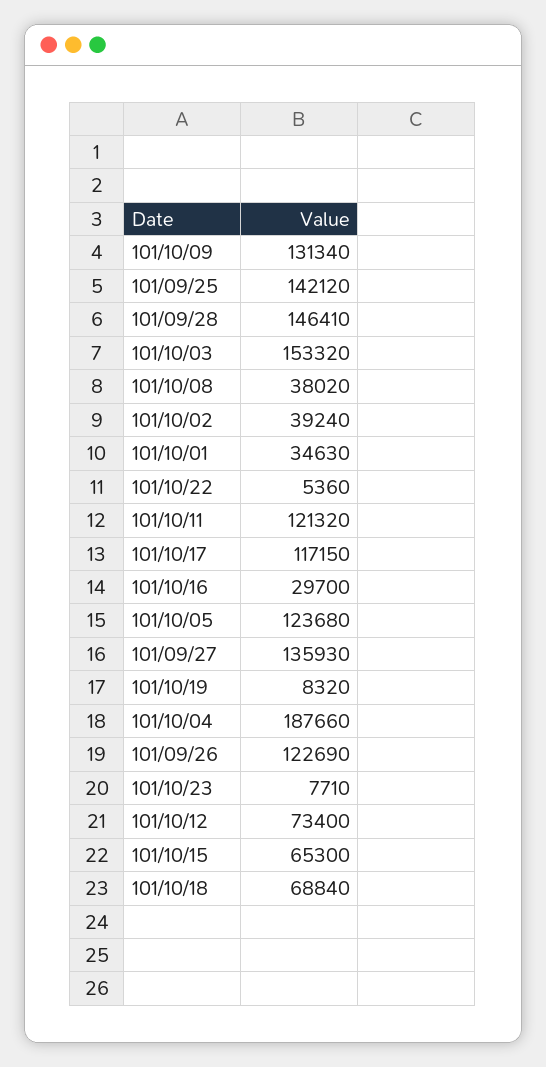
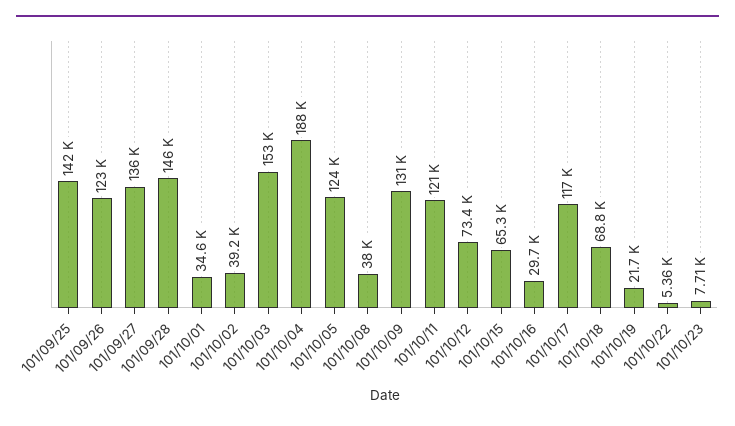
101/10/19: 8320 -> 21700

